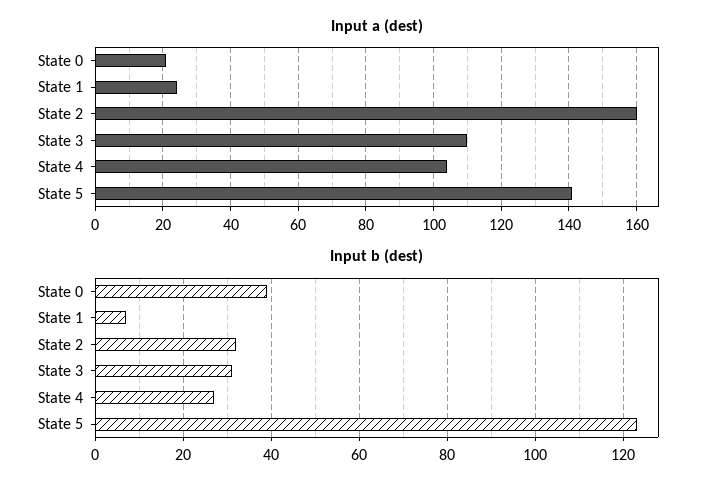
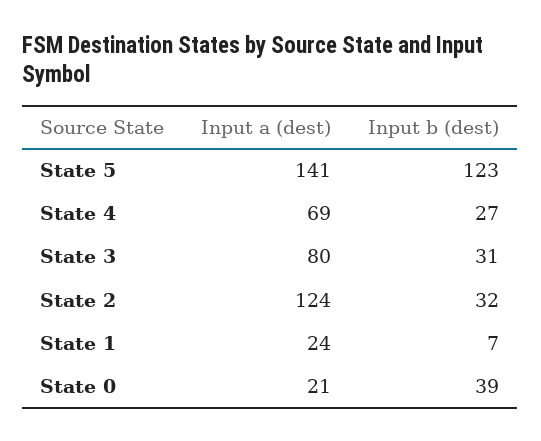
Input a (dest), State 2: 160 -> 124
Input a (dest), State 3: 110 -> 80
Input a (dest), State 4: 105 -> 69

